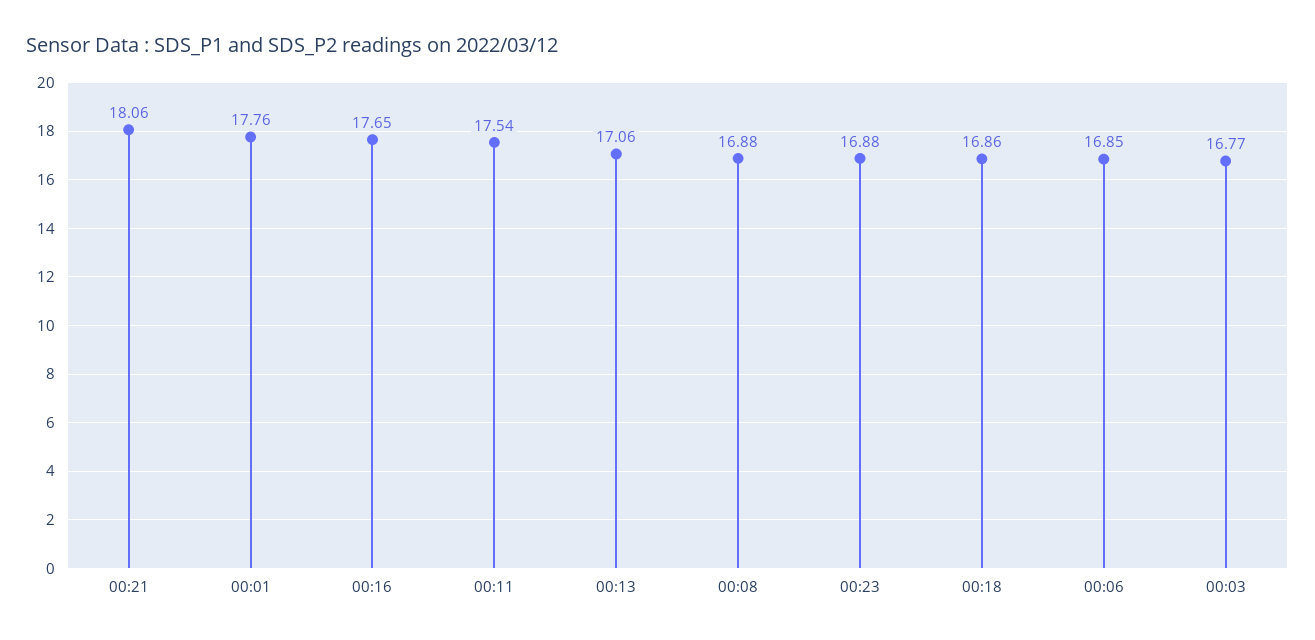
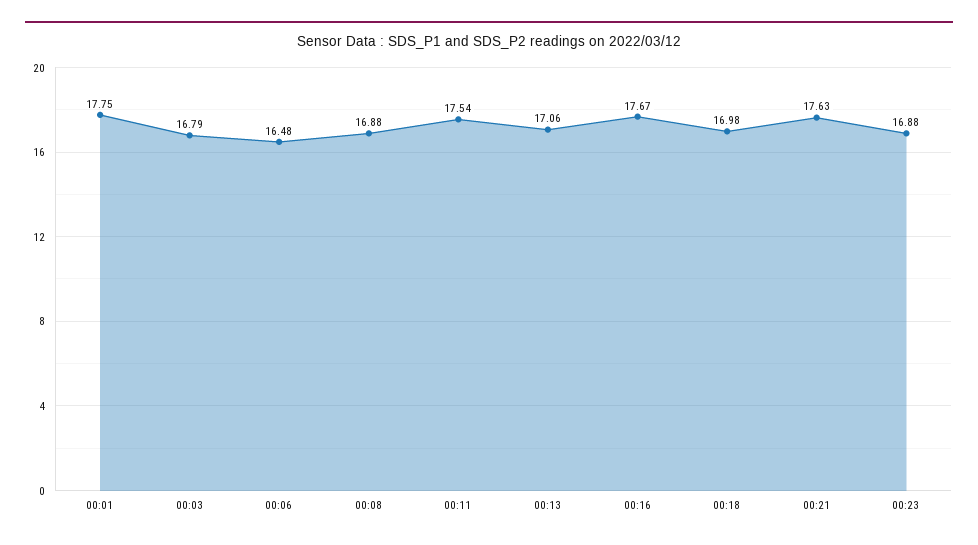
00:21: 18.06 -> 17.63
00:01: 17.76 -> 17.75
00:16: 17.65 -> 17.67
00:18: 16.86 -> 16.98
00:06: 16.85 -> 16.48
00:03: 16.77 -> 16.79

